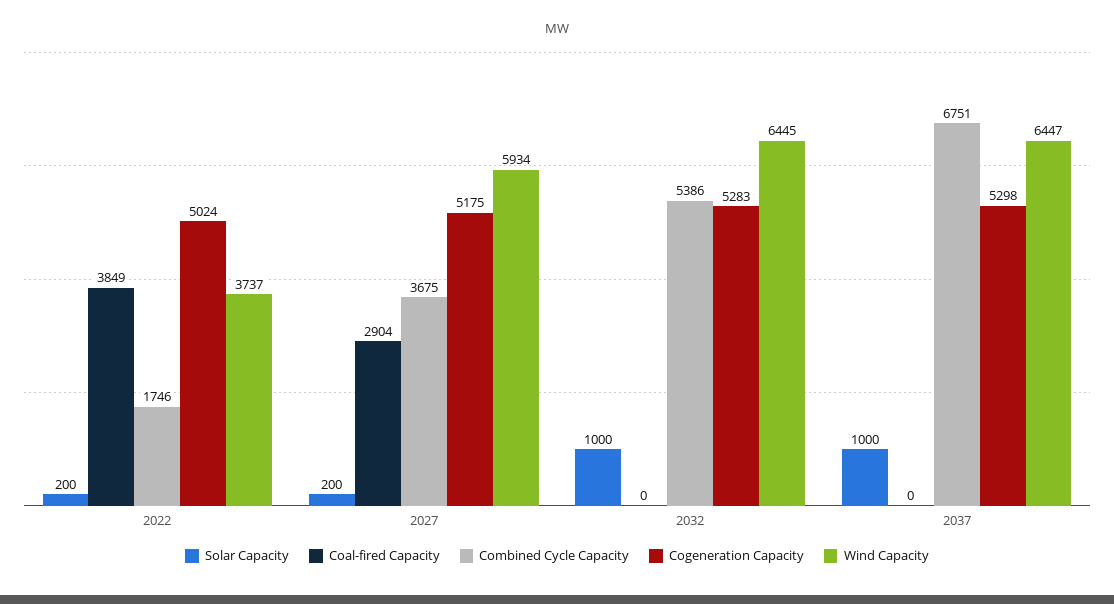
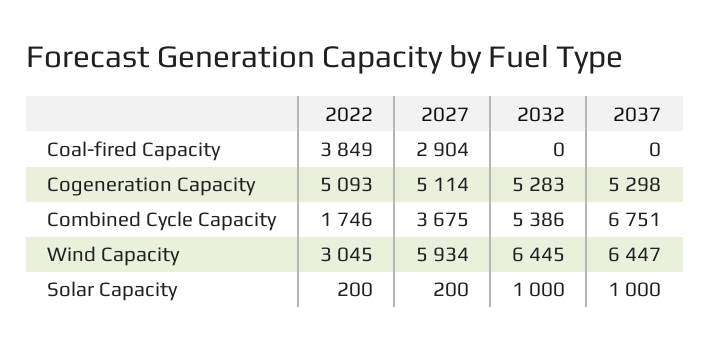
Cogeneration Capacity, 2022: 5024 -> 5093
Wind Capacity, 2022: 3737 -> 3045
Cogeneration Capacity, 2027: 5175 -> 5114

